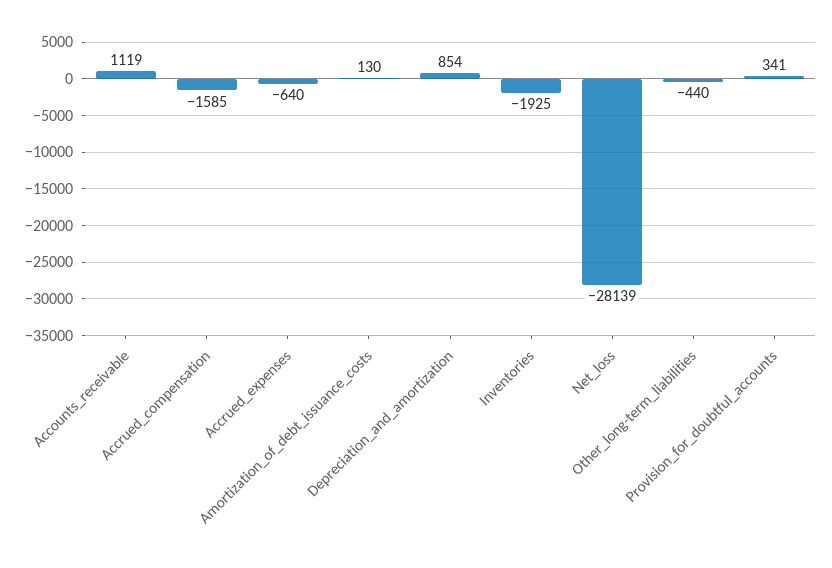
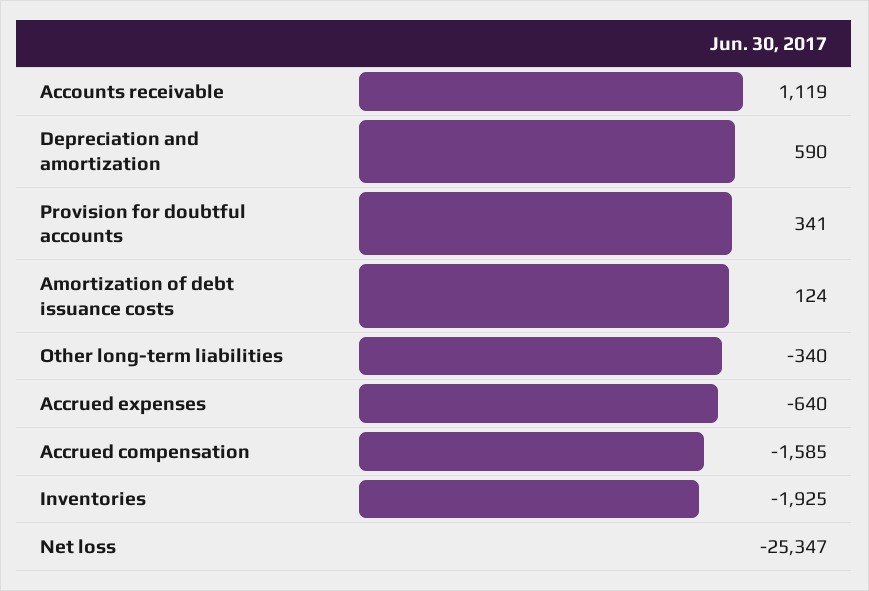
Amortization_of_debt_issuance_costs: 130 -> 124
Depreciation_and_amortization: 854 -> 590
Net_loss: -28139 -> -25347
Other_long-term_liabilities: -440 -> -340

